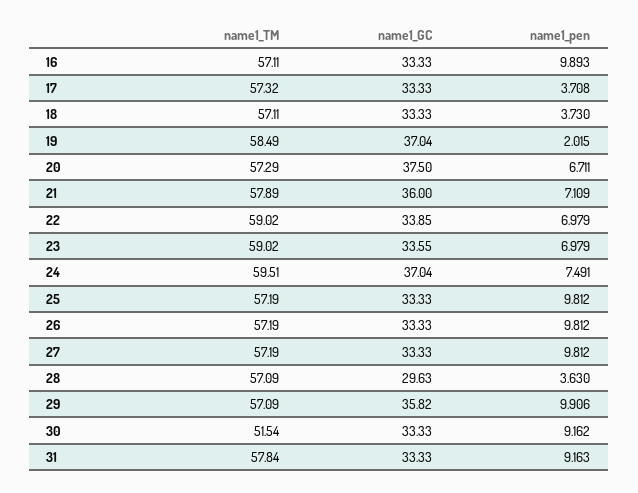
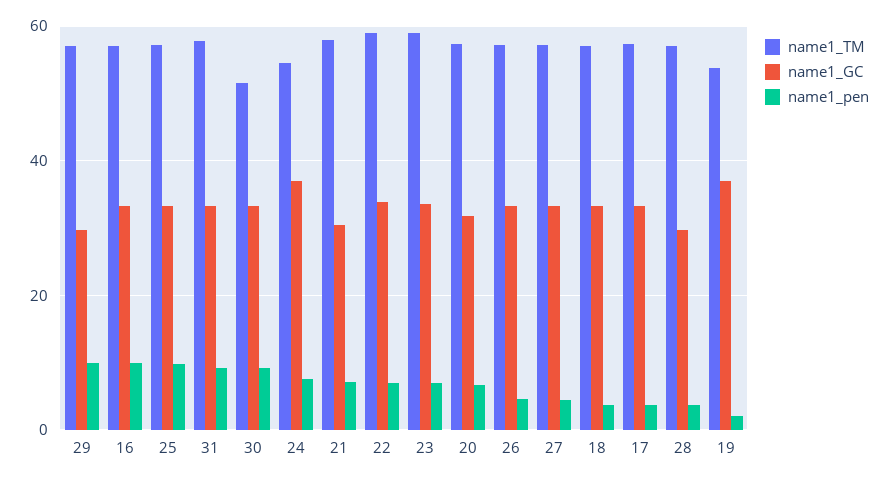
name1_TM, 19: 58.49 -> 54
name1_GC, 20: 37.5 -> 32
name1_GC, 21: 36 -> 30
name1_TM, 24: 59.51 -> 54
name1_pen, 26: 9.812 -> 4
name1_pen, 27: 9.812 -> 4
name1_GC, 29: 35.82 -> 30

